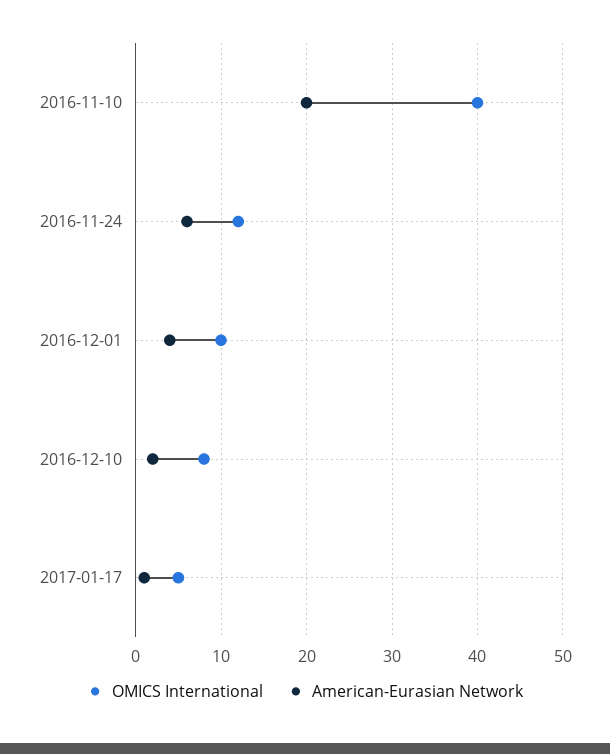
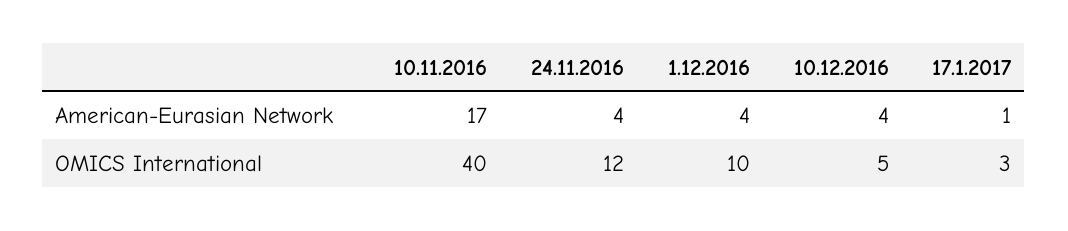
American-Eurasian Network, 2016-11-10: 20 -> 17
American-Eurasian Network, 2016-11-24: 6 -> 4
OMICS International, 2016-12-10: 8 -> 5
American-Eurasian Network, 2016-12-10: 2 -> 4
OMICS International, 2017-01-17: 5 -> 3

